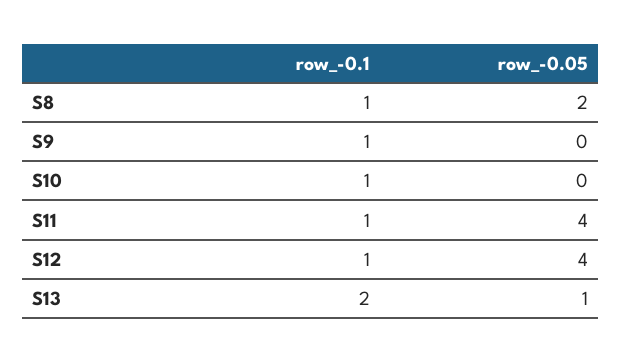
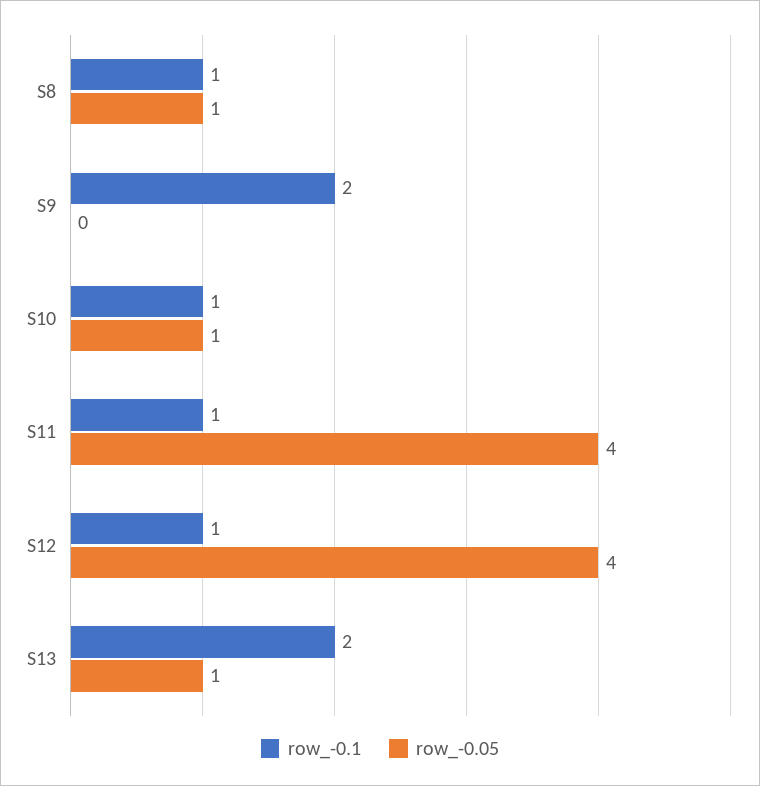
row_-0.05, S8: 2 -> 1
row_-0.1, S9: 1 -> 2
row_-0.05, S10: 0 -> 1

